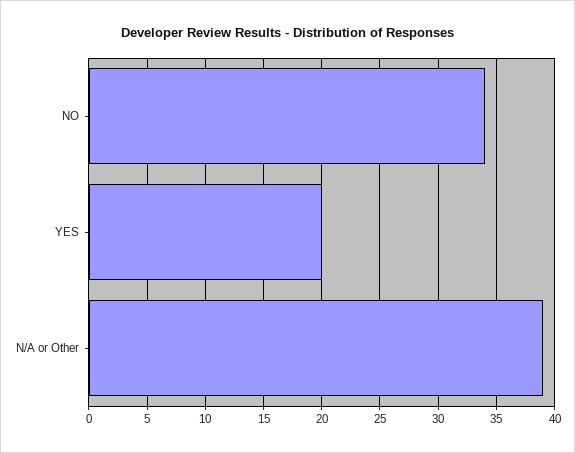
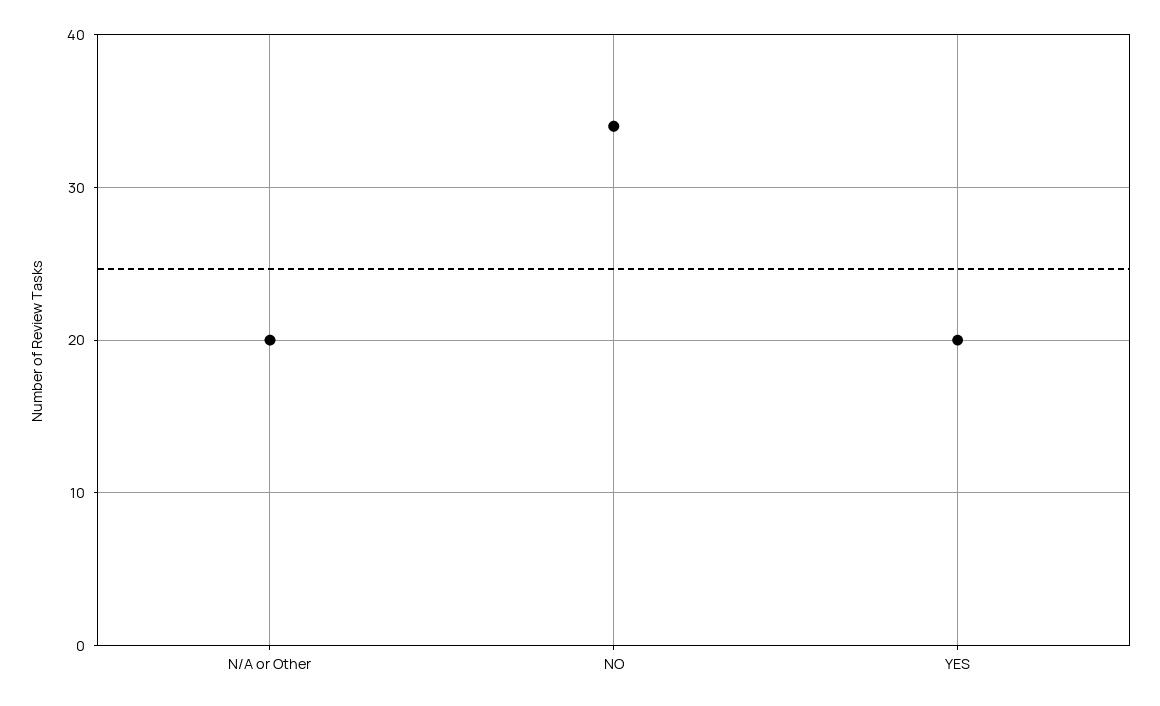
N/A or Other: 39 -> 20

